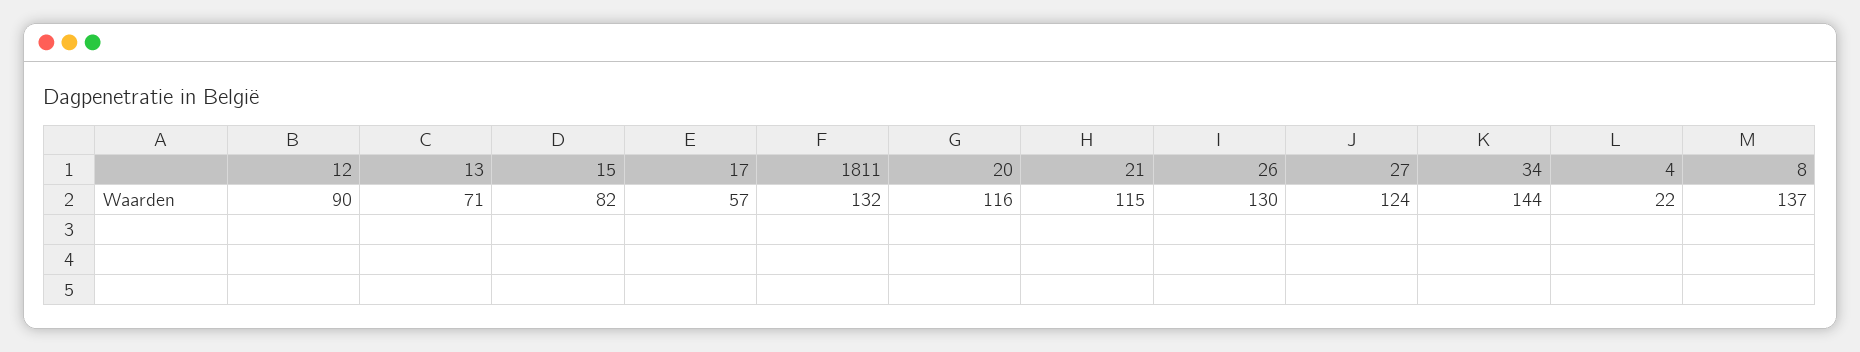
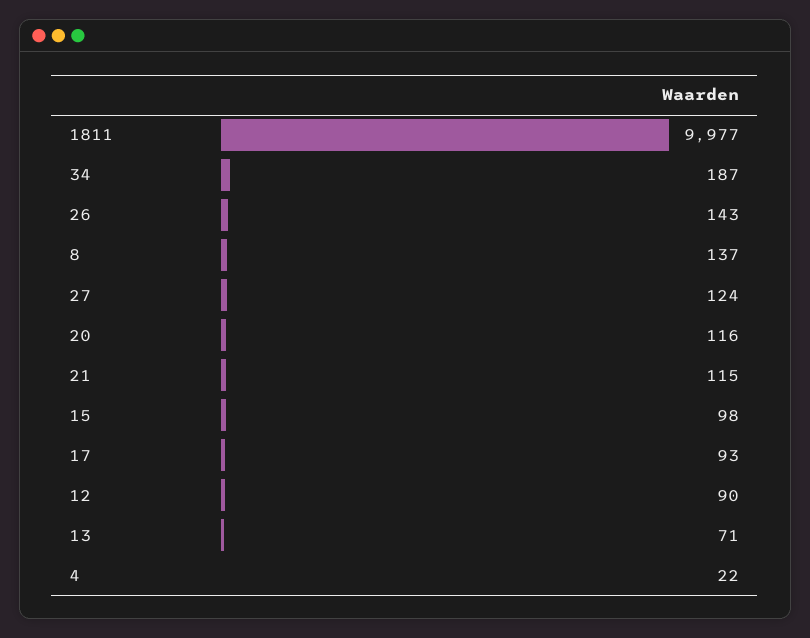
15: 82 -> 98
17: 57 -> 93
1811: 132 -> 9977
26: 130 -> 143
34: 144 -> 187

